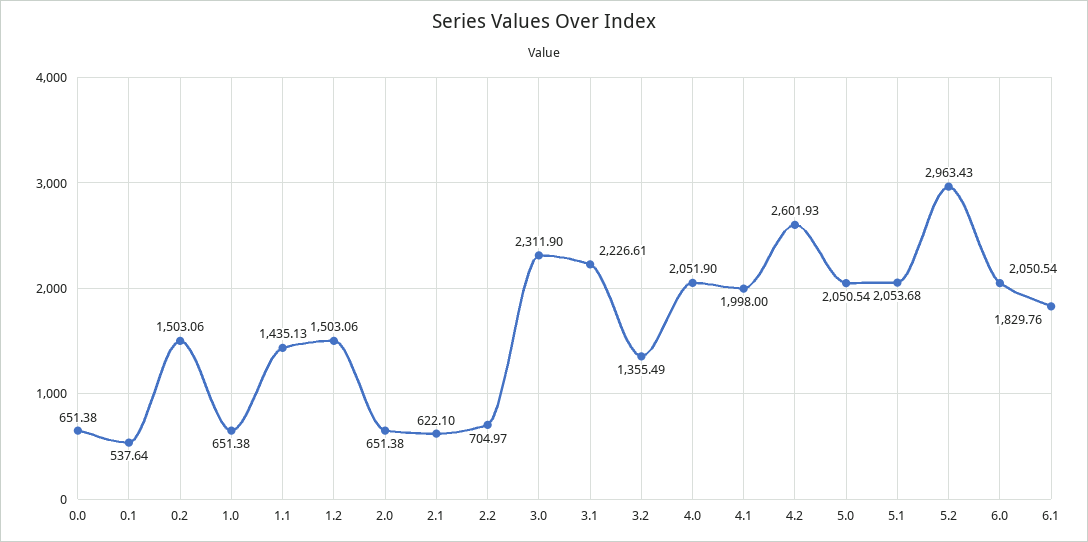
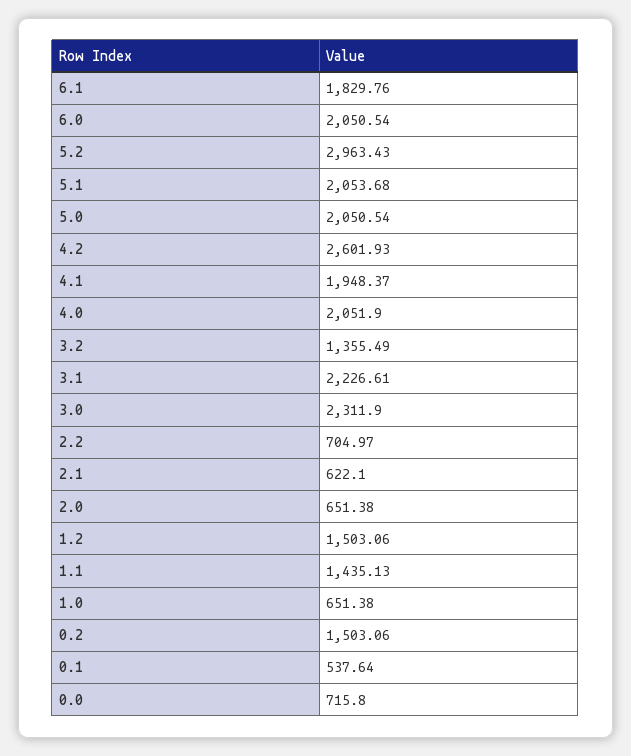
0.0: 651.38 -> 715.8
4.1: 1998 -> 1948.37

